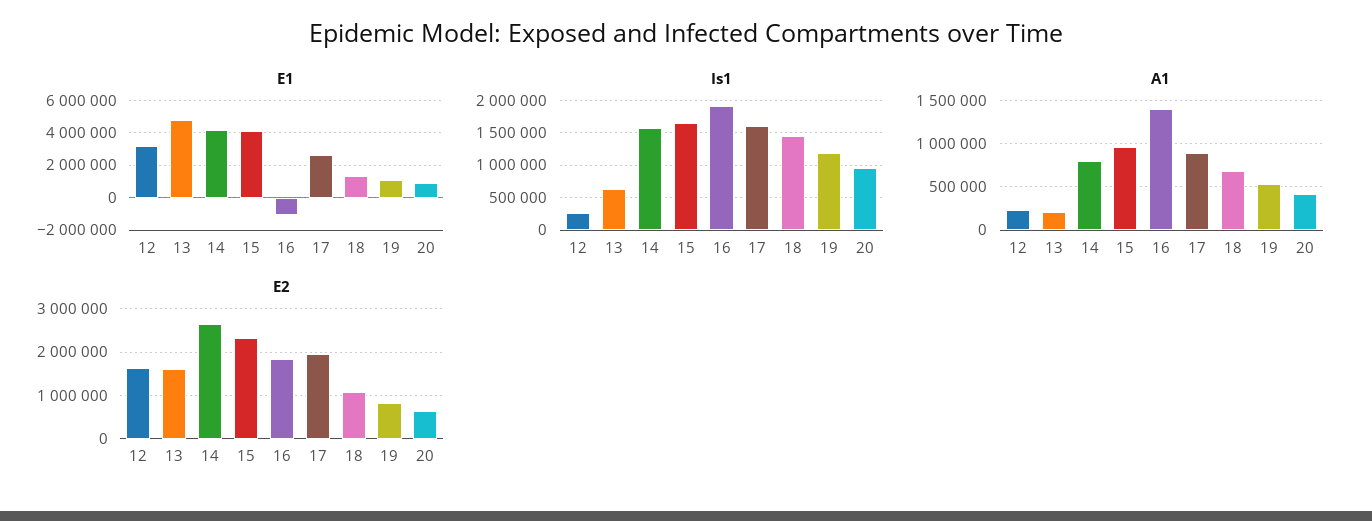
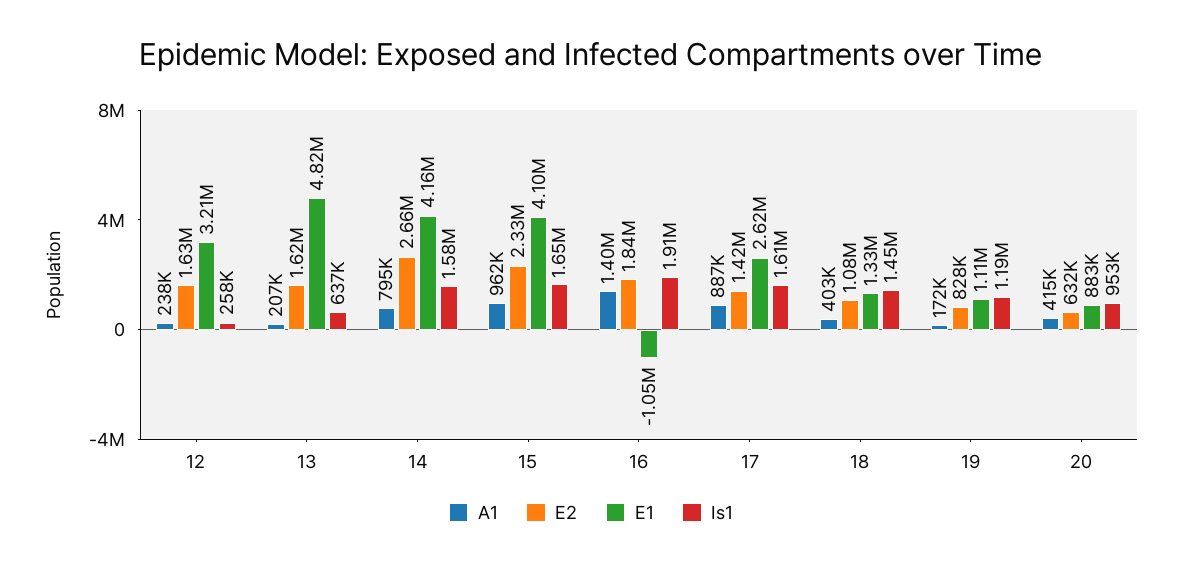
A1, 18: 700000 -> 403000
A1, 19: 500000 -> 172000
E2, 17: 2000000 -> 1420000

